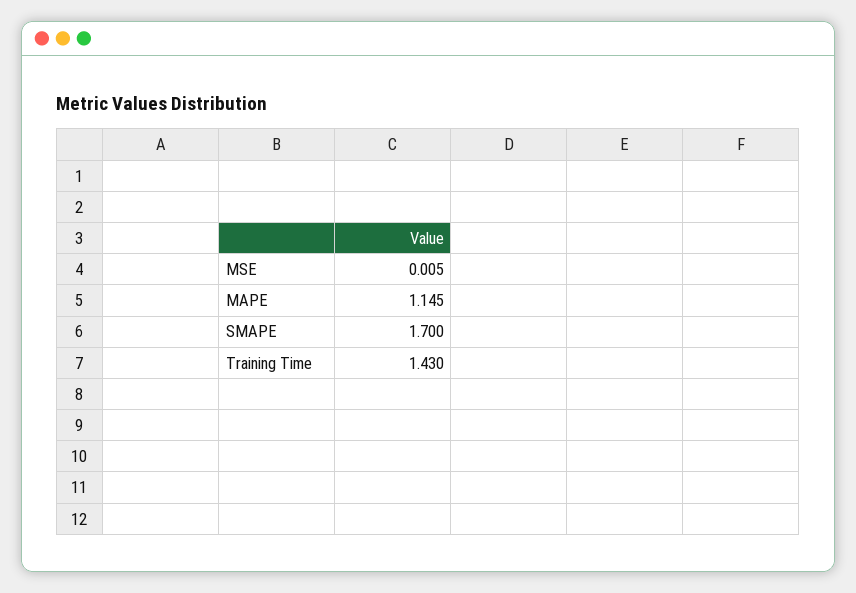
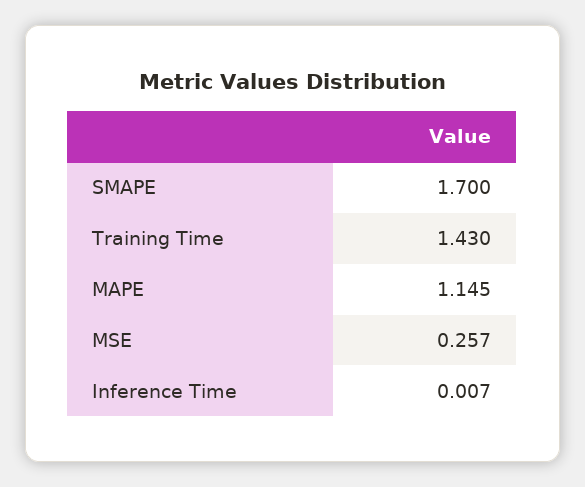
MSE: 0.005 -> 0.257
Inference Time: none -> 0.007

